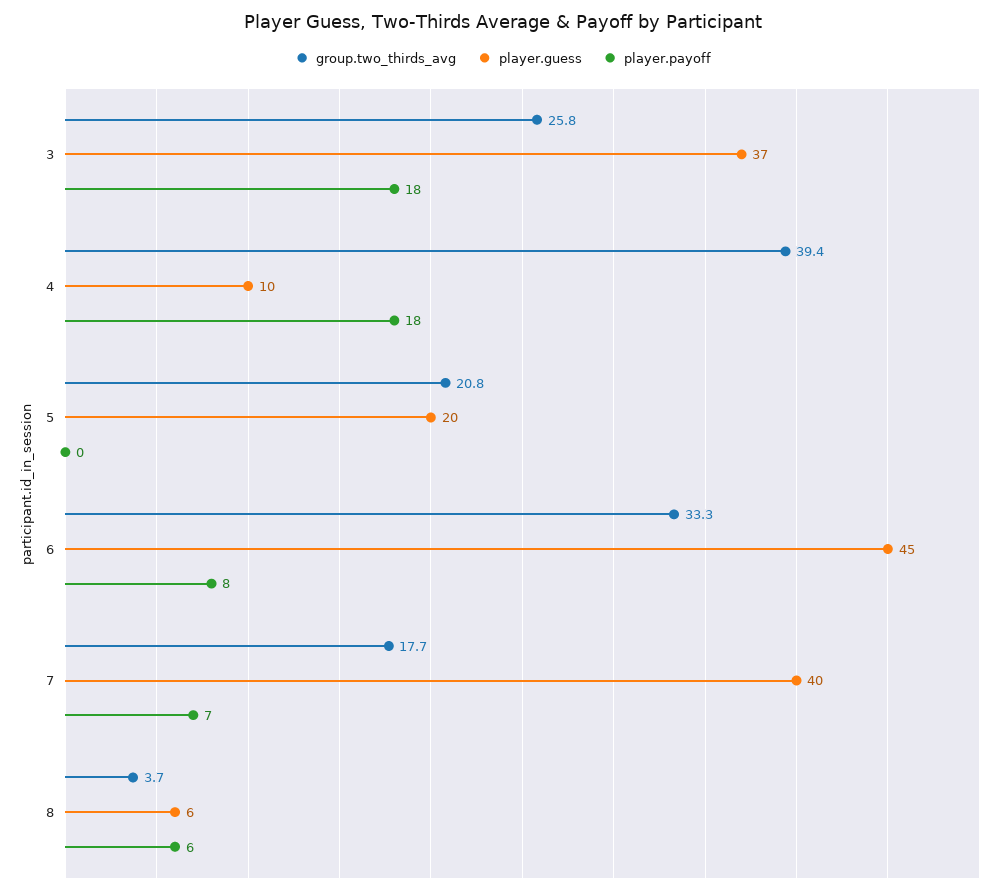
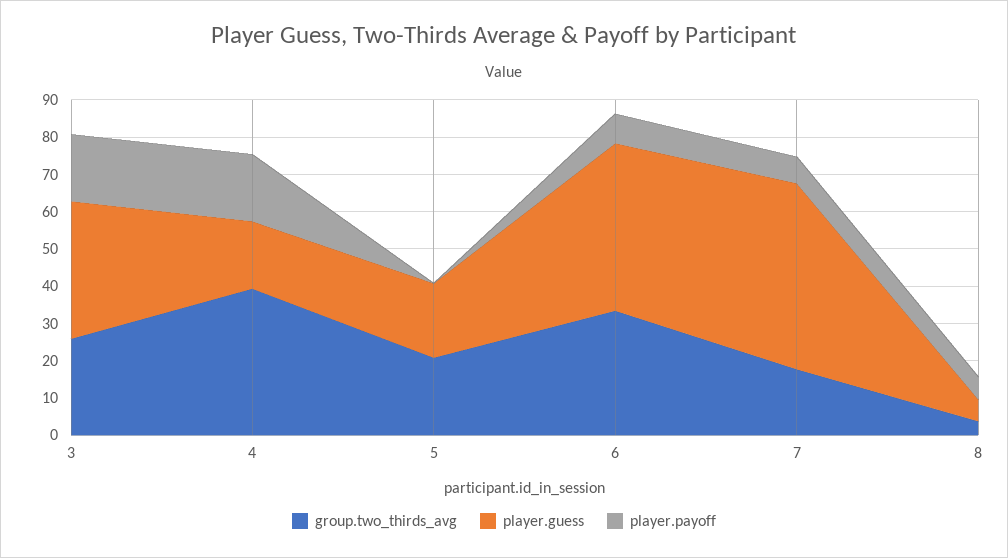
player.guess, 4: 10 -> 17.5
player.guess, 7: 40 -> 50

